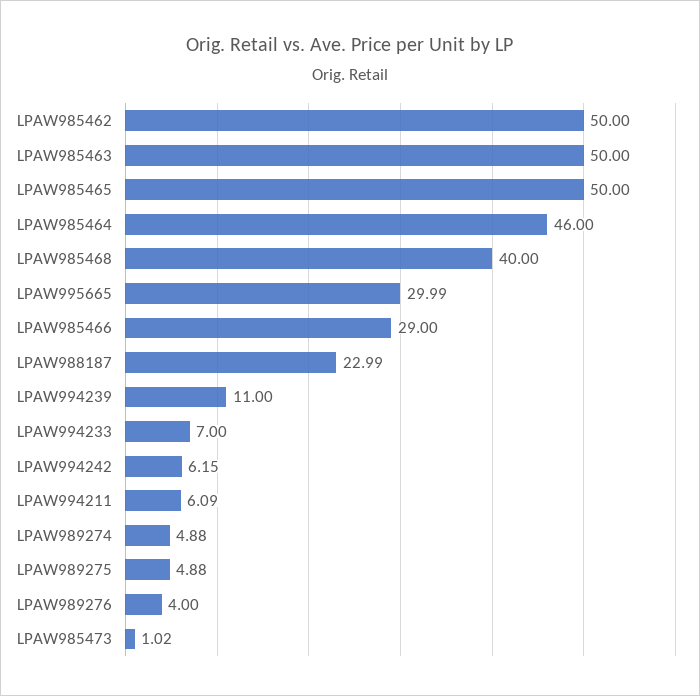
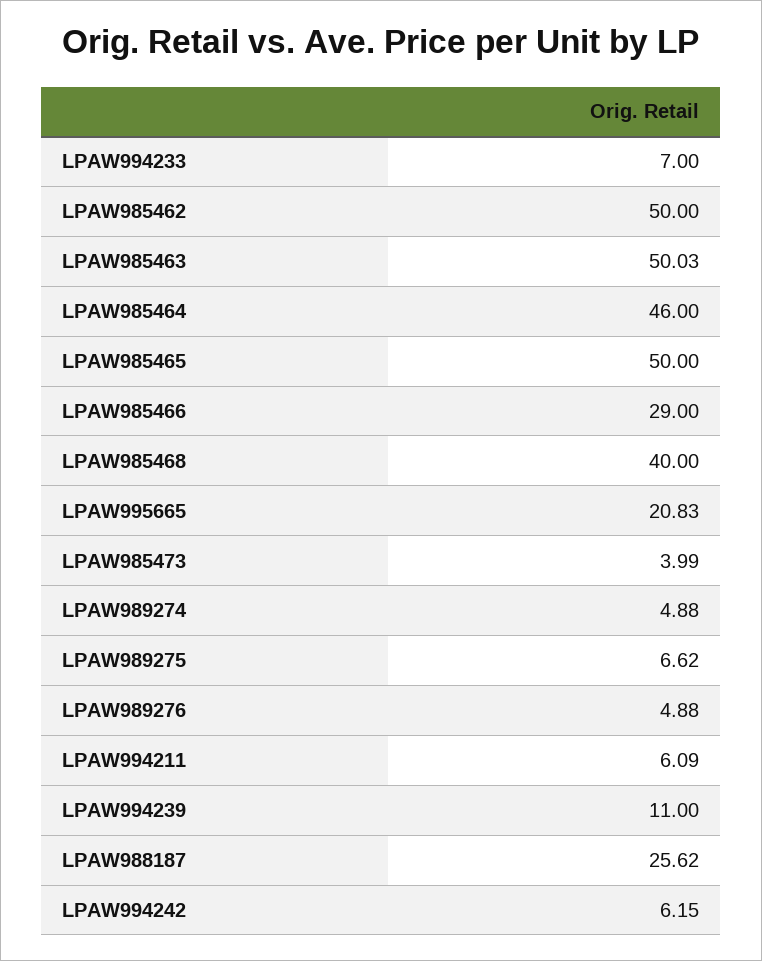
LPAW985463: 50 -> 50.03
LPAW995665: 29.99 -> 20.83
LPAW988187: 22.99 -> 25.62
LPAW989275: 4.88 -> 6.62
LPAW989276: 4 -> 4.88
LPAW985473: 1.02 -> 3.99

